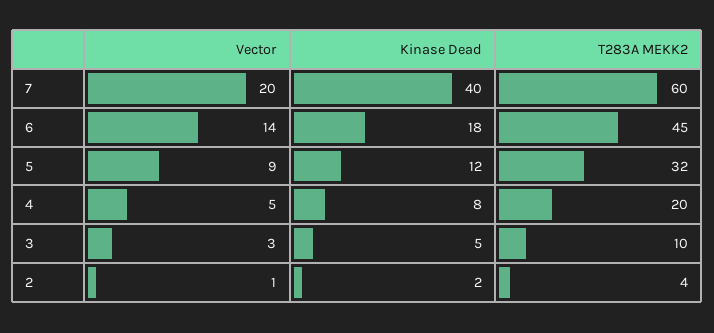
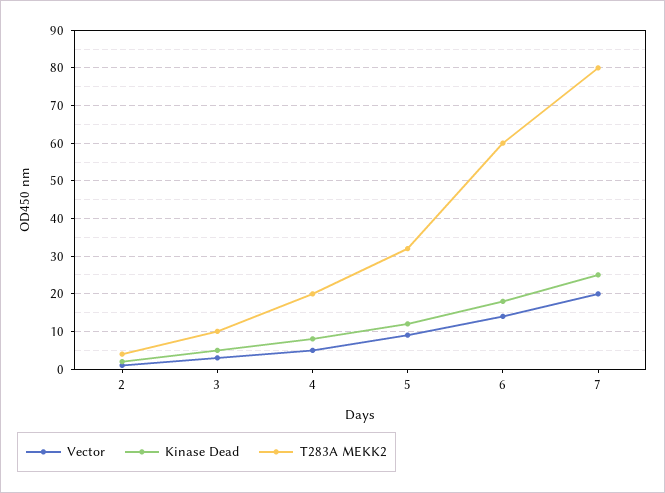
Kinase Dead, 7: 40 -> 25
T283A MEKK2, 7: 60 -> 80
T283A MEKK2, 6: 45 -> 60

